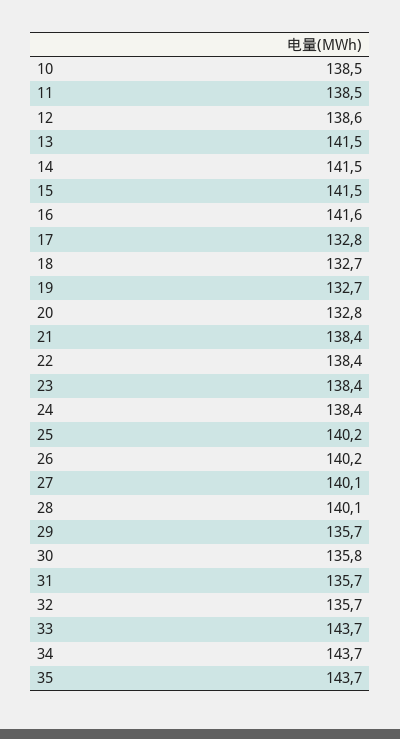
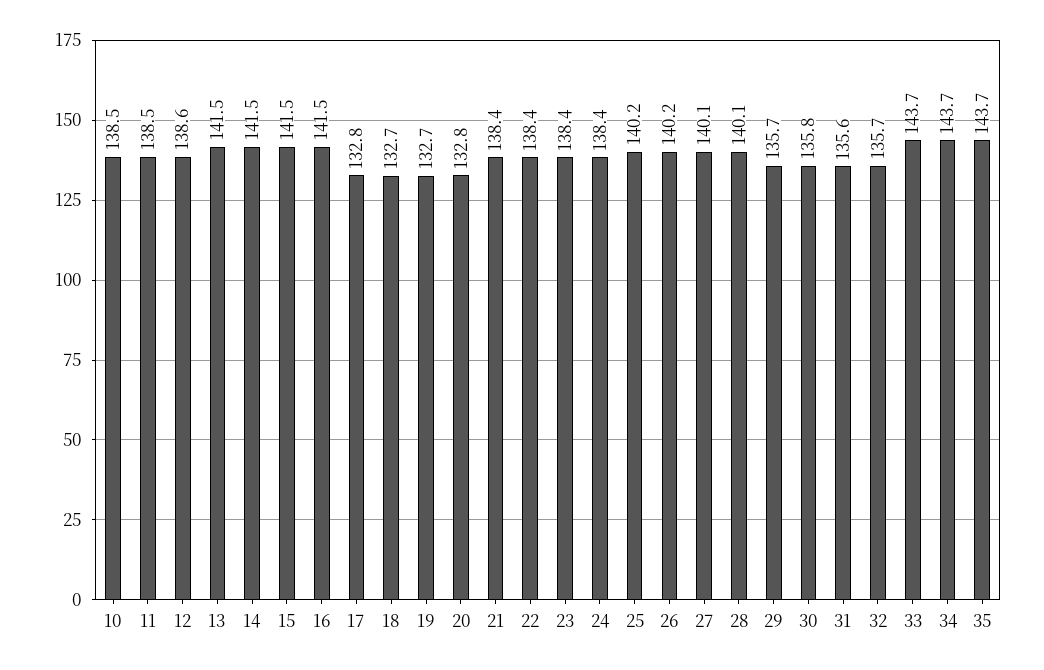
16: 141.6 -> 141.5
31: 135.7 -> 135.6

